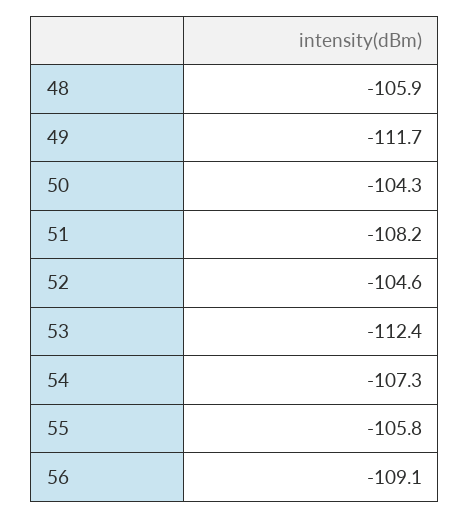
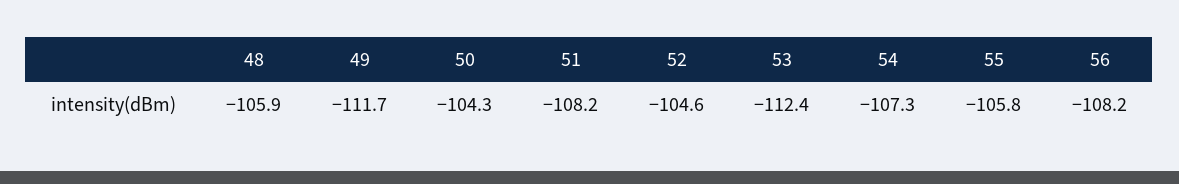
56: -109.1 -> -108.2

